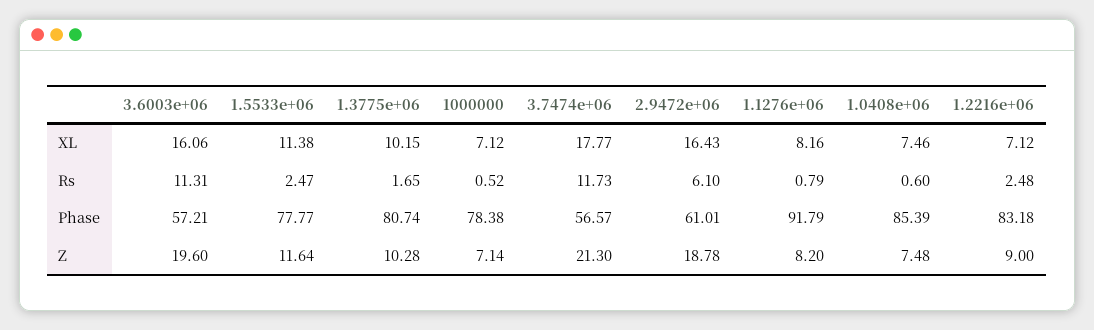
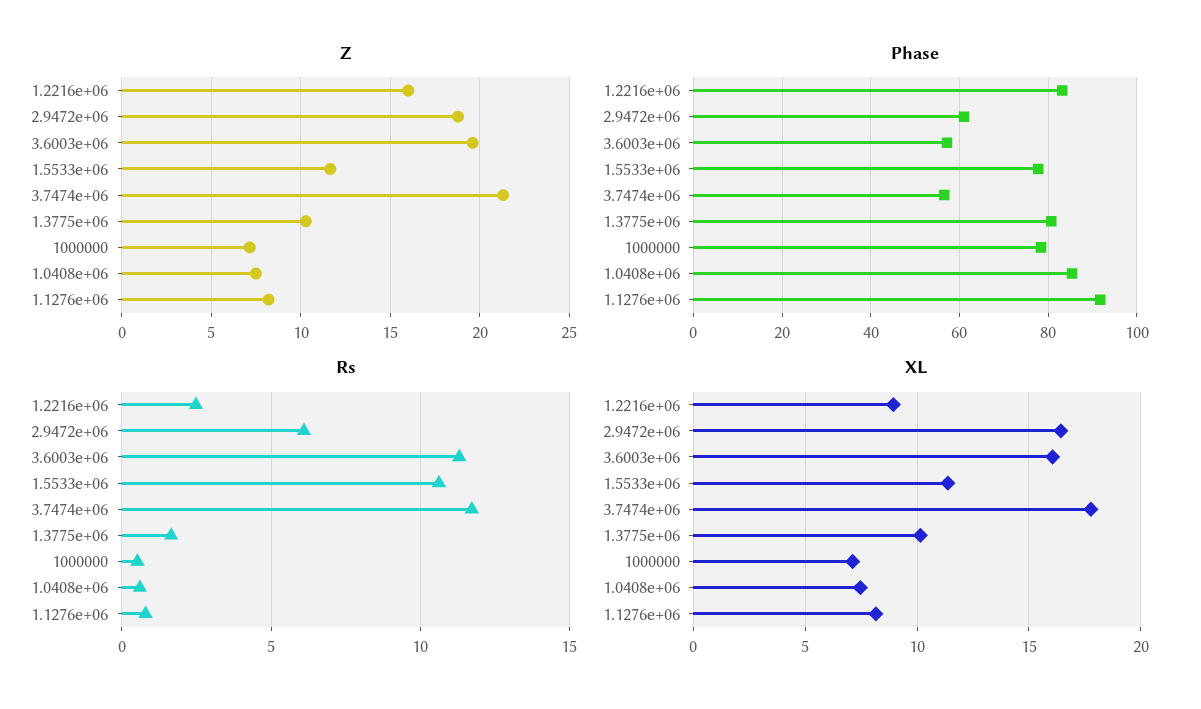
XL, 1.2216e+06: 7.12 -> 9
Rs, 1.5533e+06: 2.47 -> 10.5
Z, 1.2216e+06: 9 -> 16

